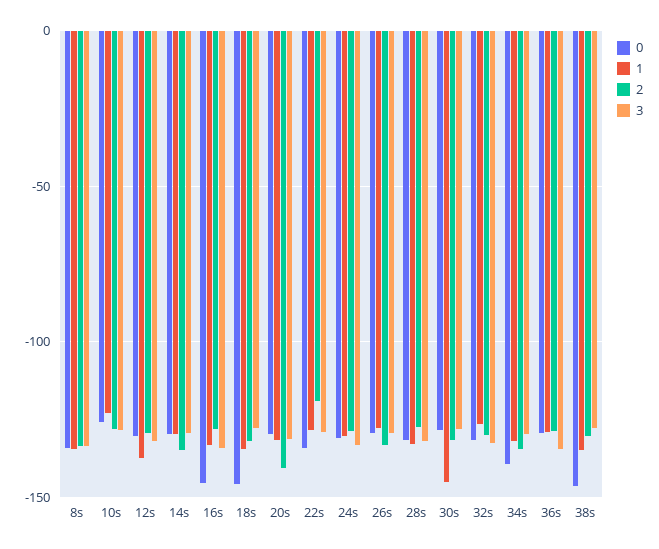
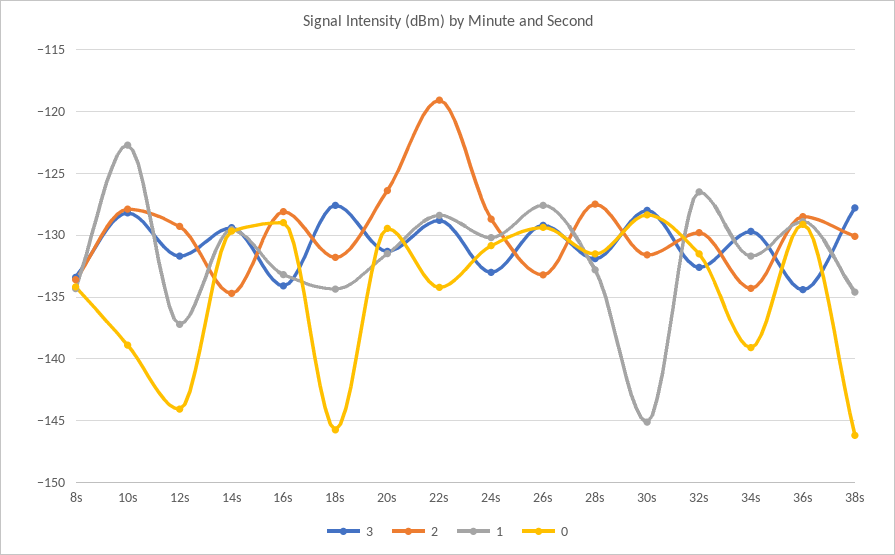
0, 10s: -125 -> -139
0, 12s: -130 -> -144
0, 16s: -145 -> -129
2, 20s: -140 -> -126.5

